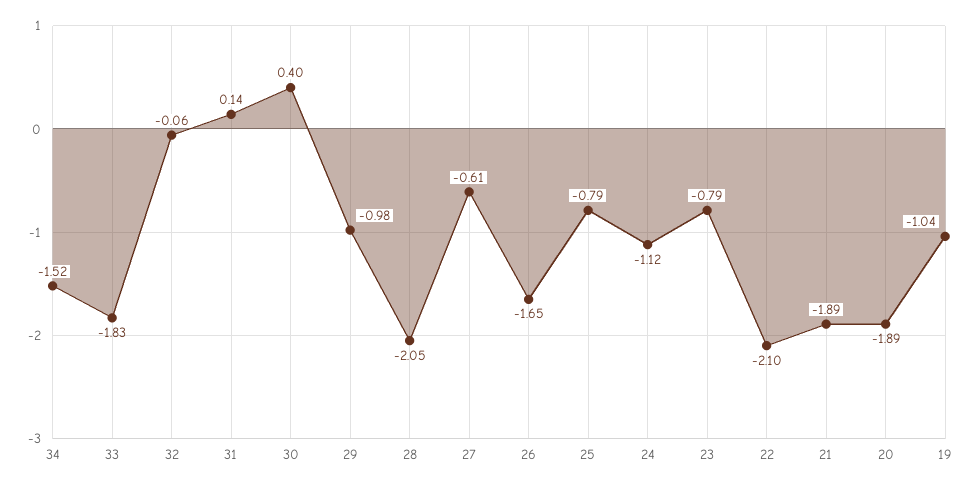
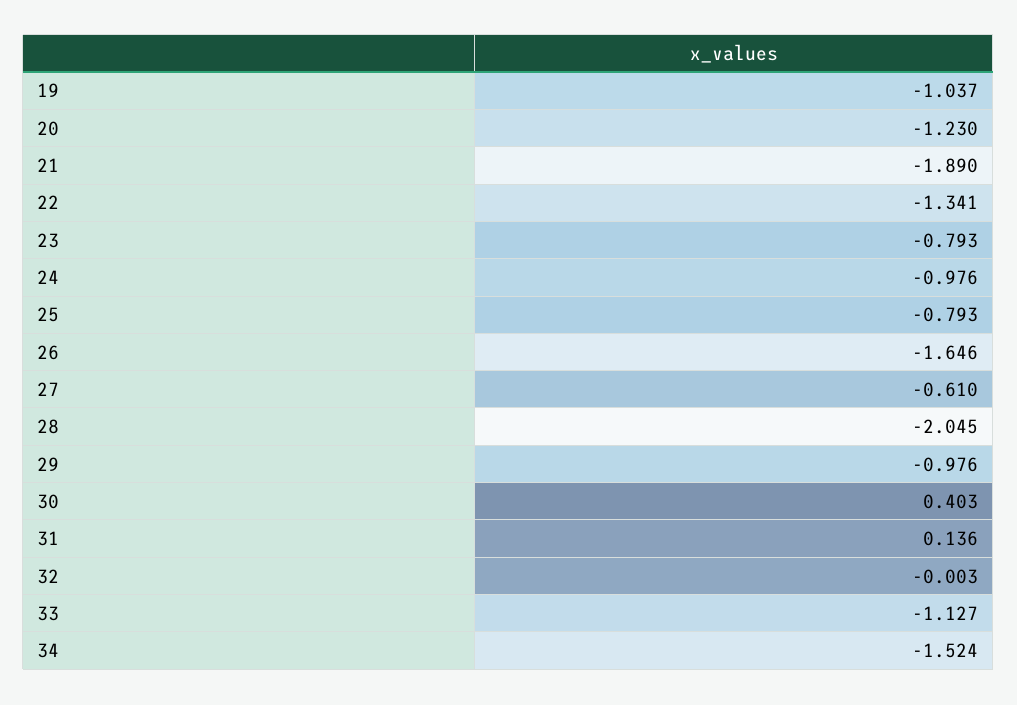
33: -1.83 -> -1.127
32: -0.06 -> -0.003
24: -1.12 -> -0.976
22: -2.1 -> -1.341
20: -1.89 -> -1.23

